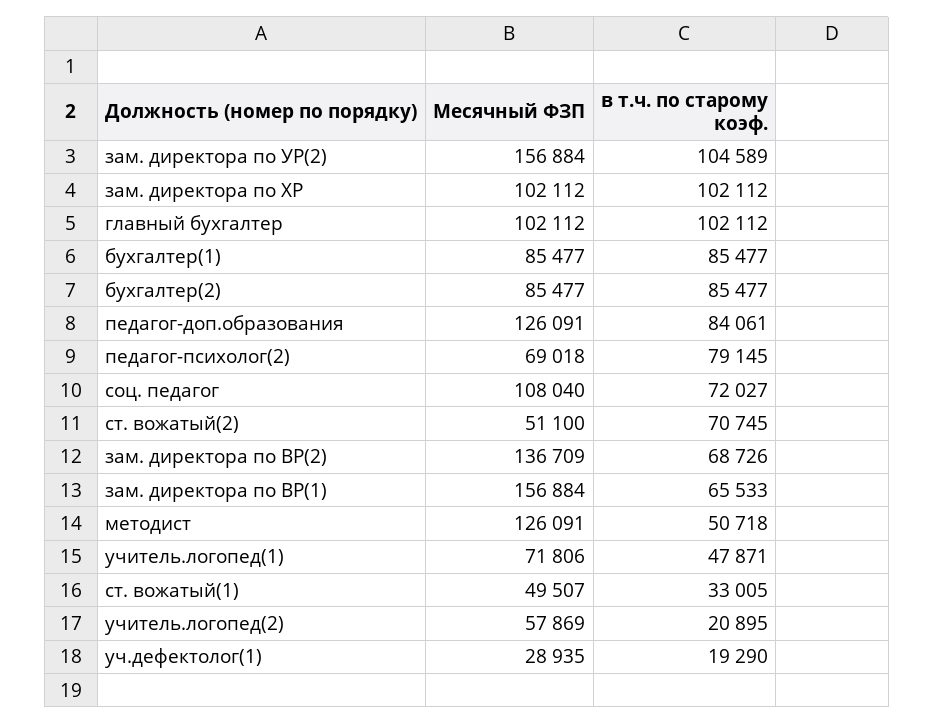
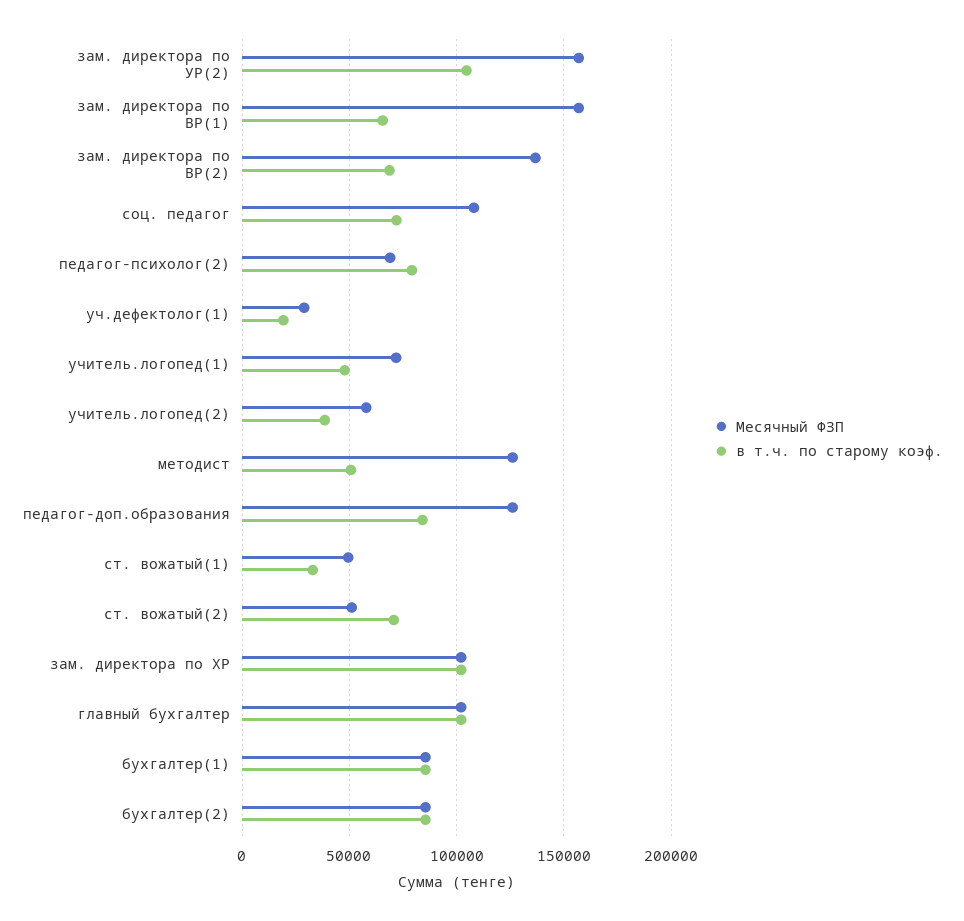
в т.ч. по старому коэф., учитель.логопед(2): 20895 -> 40000

